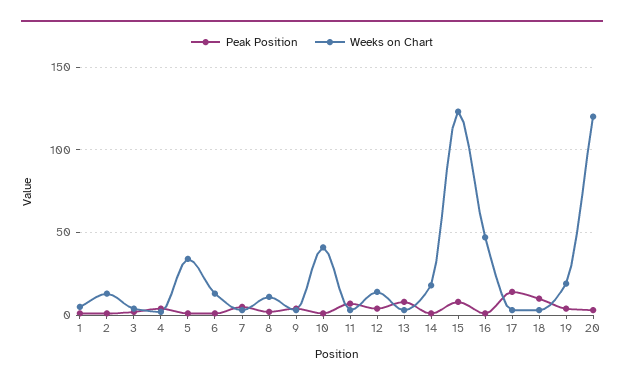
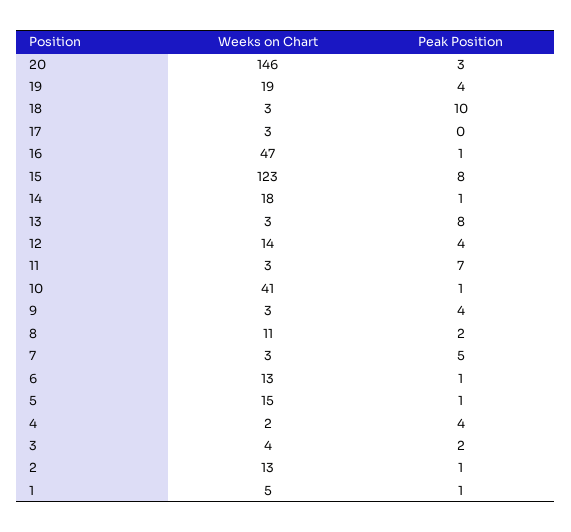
Weeks on Chart, 5: 35 -> 15
Peak Position, 17: 15 -> 0
Weeks on Chart, 20: 120 -> 146

